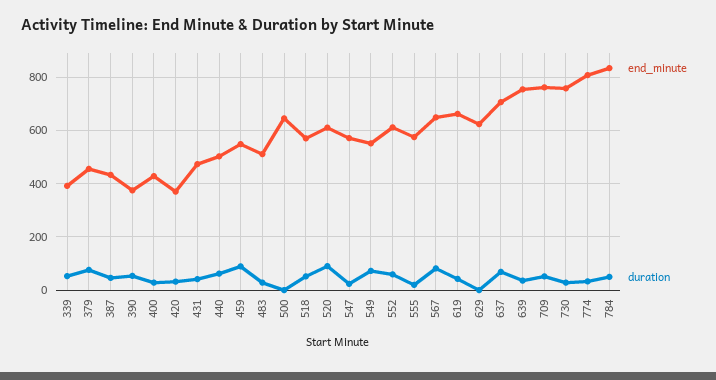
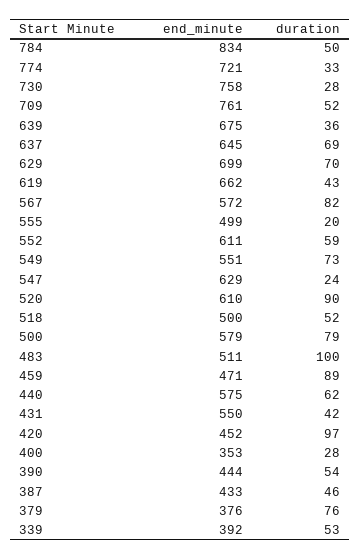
end_minute, 379: 450 -> 376
end_minute, 390: 375 -> 444
end_minute, 400: 425 -> 353
end_minute, 420: 375 -> 452
duration, 420: 25 -> 97
end_minute, 431: 475 -> 550
end_minute, 440: 500 -> 575
end_minute, 459: 550 -> 471
duration, 483: 25 -> 100
end_minute, 500: 650 -> 579
duration, 500: 0 -> 79
end_minute, 518: 575 -> 500
end_minute, 547: 575 -> 629
end_minute, 555: 575 -> 499
end_minute, 567: 650 -> 572
end_minute, 629: 625 -> 699
duration, 629: 0 -> 70
end_minute, 637: 700 -> 645
end_minute, 639: 750 -> 675
end_minute, 774: 800 -> 721

